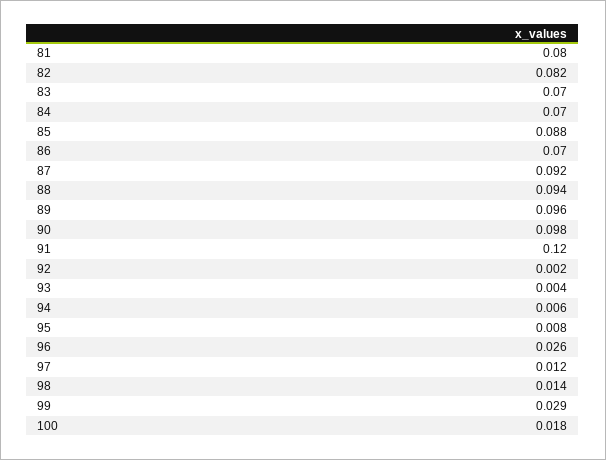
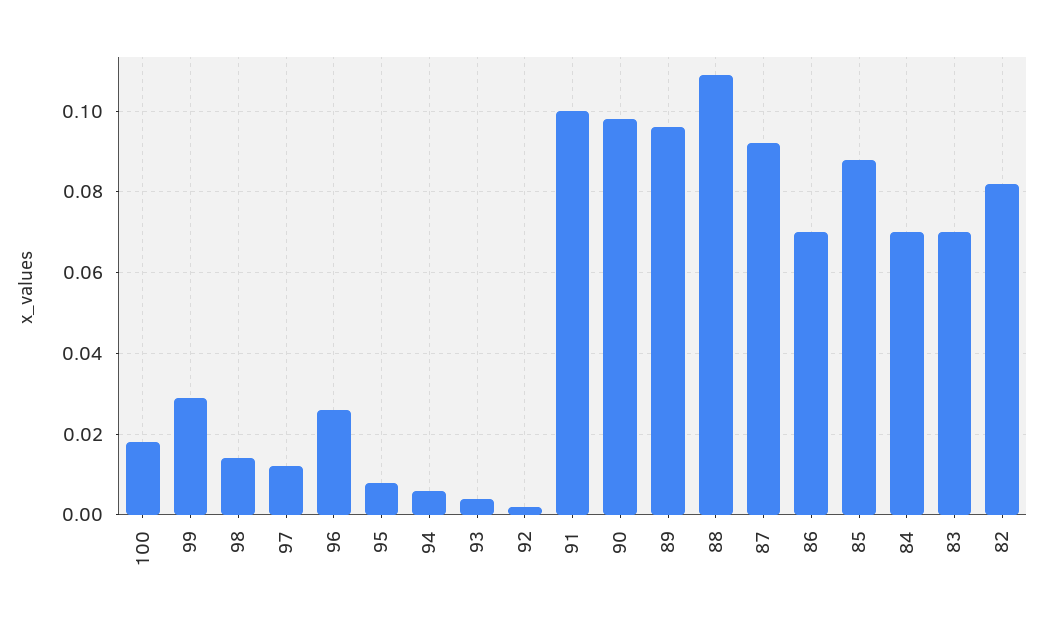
81: 0.08 -> none
88: 0.094 -> 0.11
91: 0.12 -> 0.1

